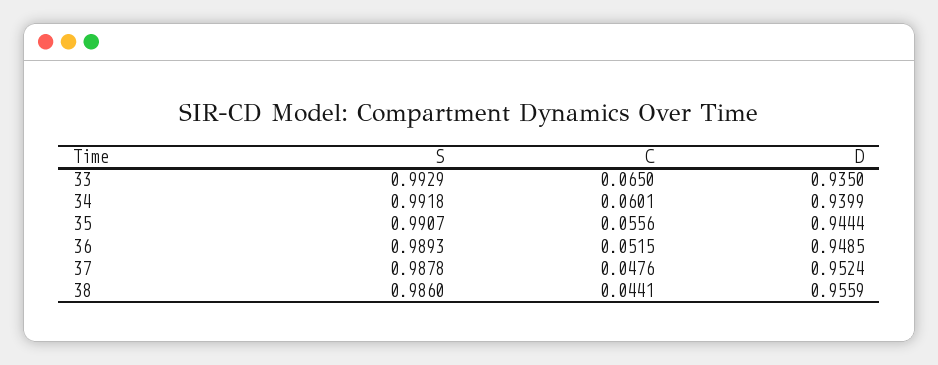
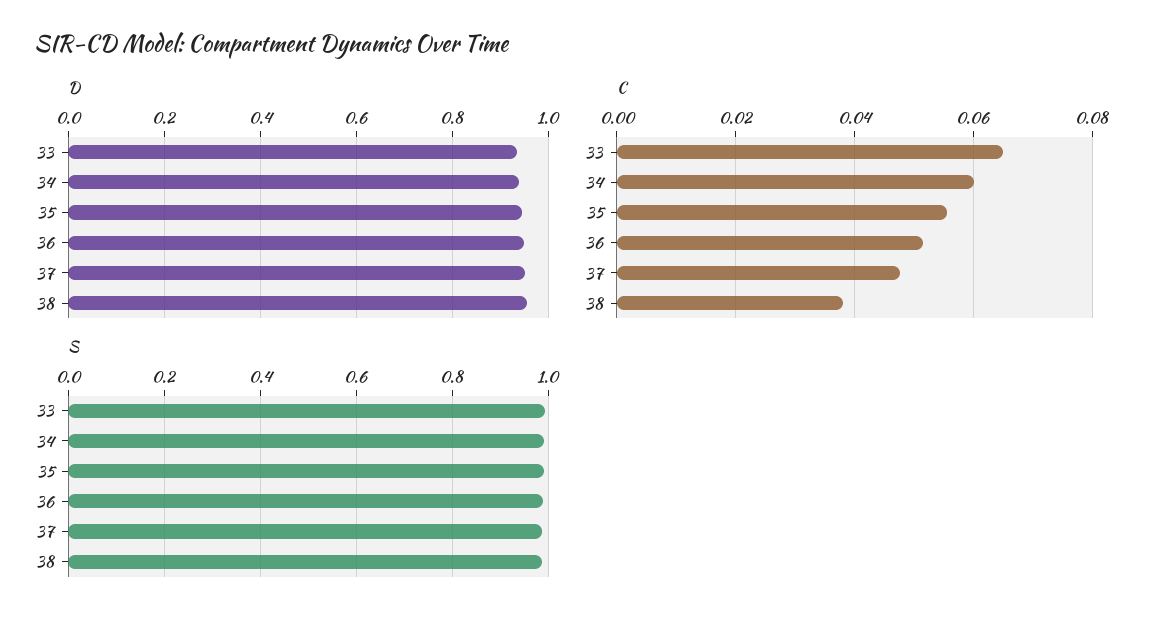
C, 38: 0.0441 -> 0.038

